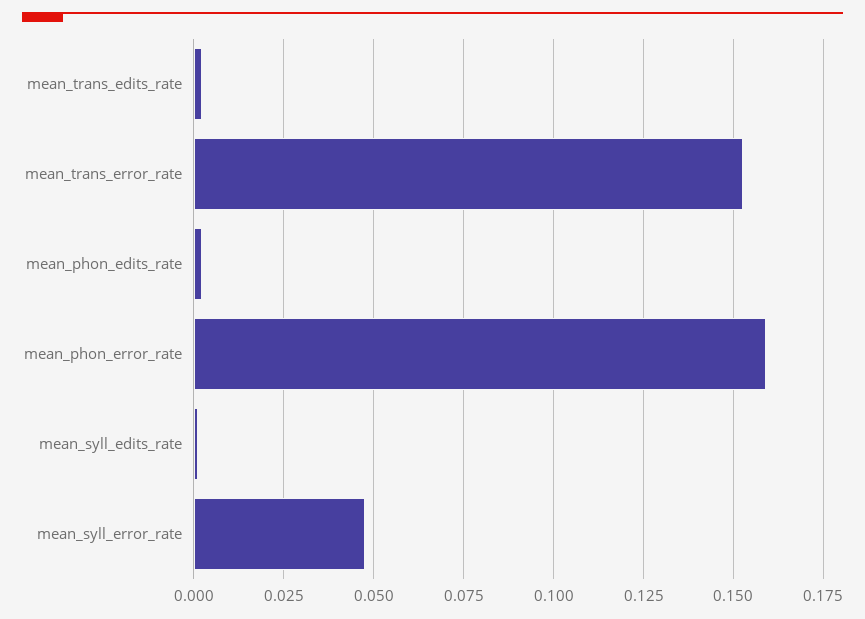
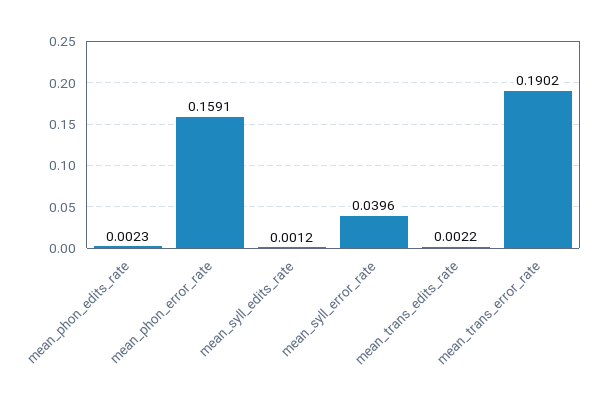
mean_trans_error_rate: 0.1525 -> 0.1902
mean_syll_error_rate: 0.0475 -> 0.0396

